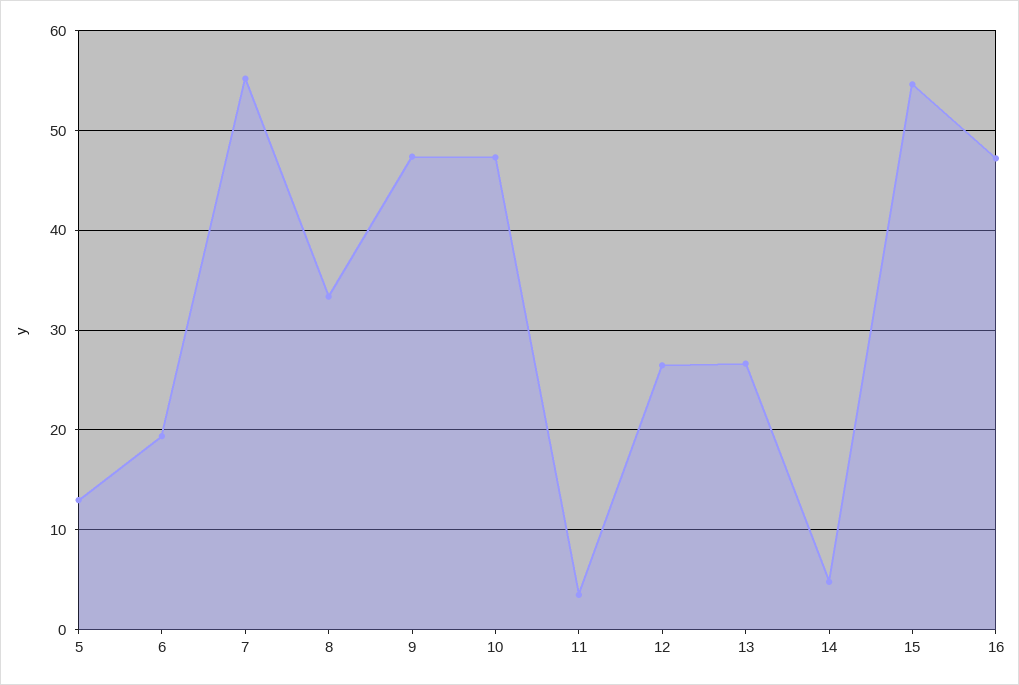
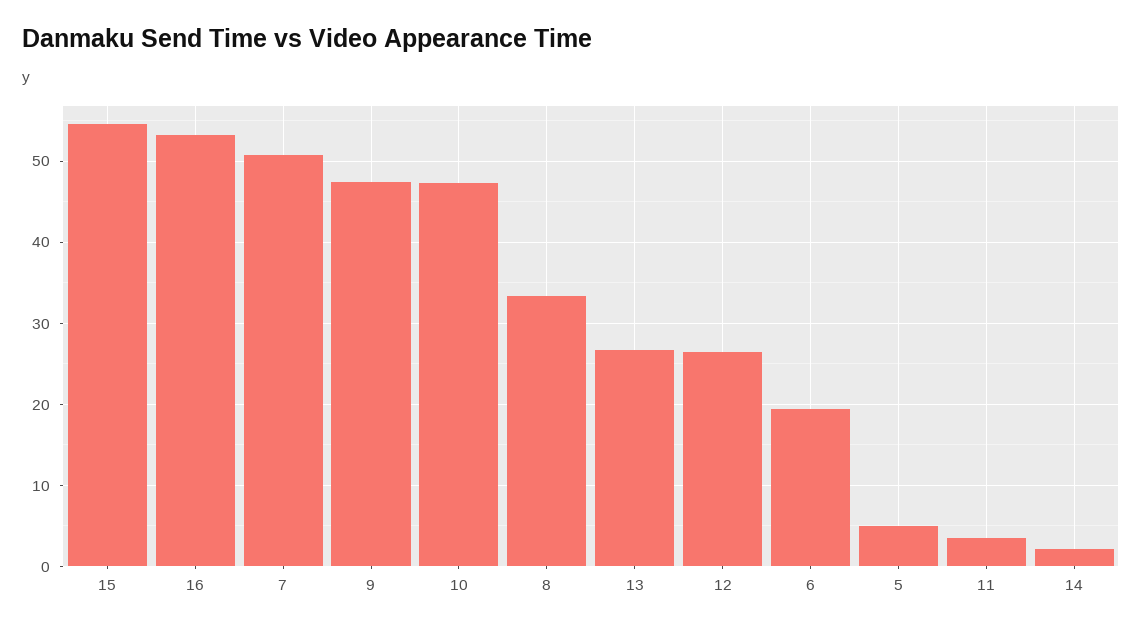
5: 13 -> 5
7: 55 -> 51
14: 5 -> 2
16: 47 -> 53

